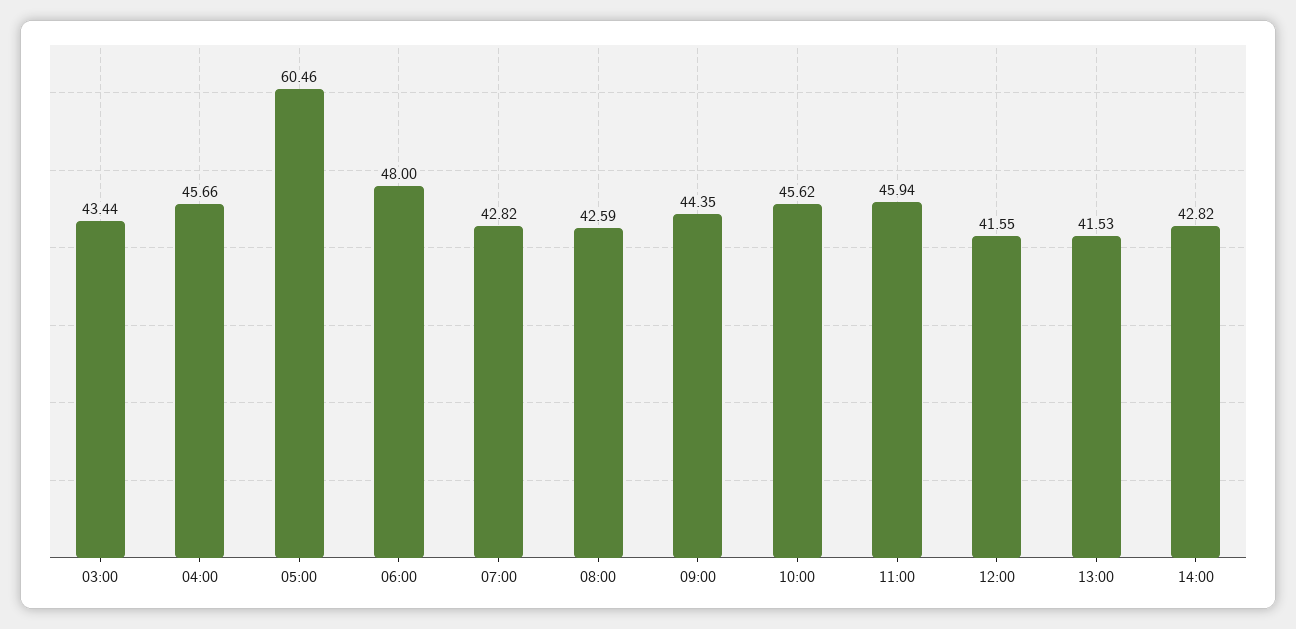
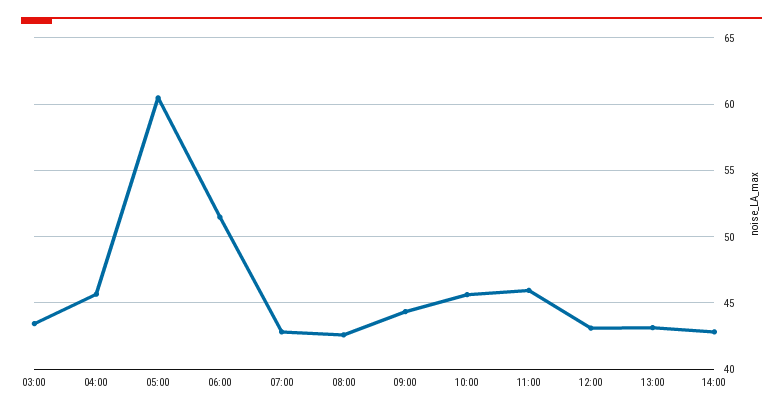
06:00: 48 -> 51.5
12:00: 41.55 -> 43
13:00: 41.53 -> 43

